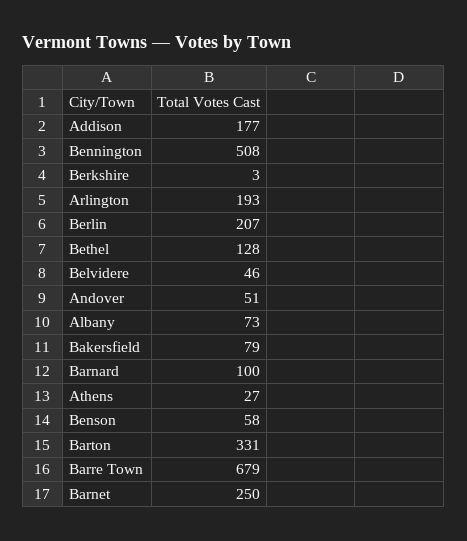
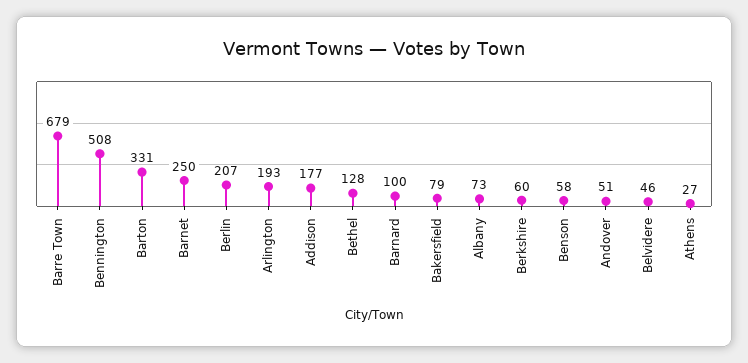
Berkshire: 3 -> 60

